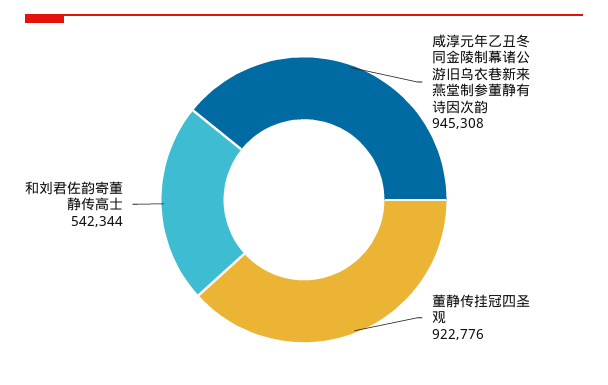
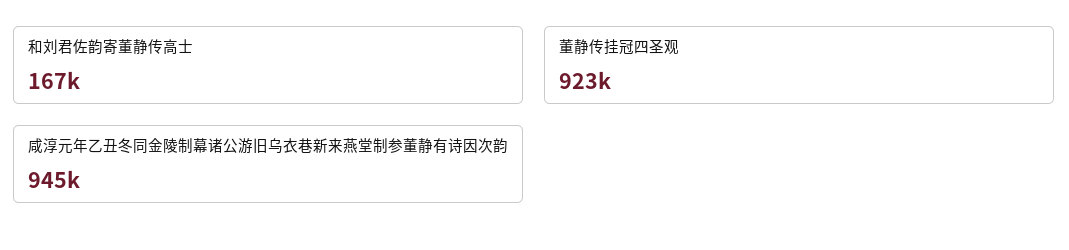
和刘君佐韵寄董静传高士: 542344 -> 167000

